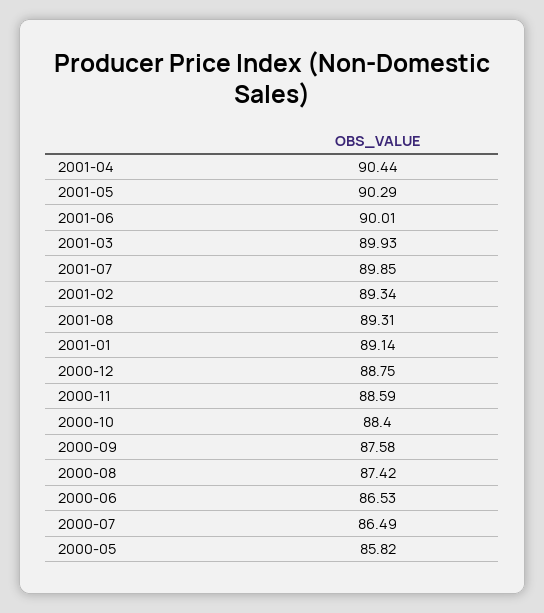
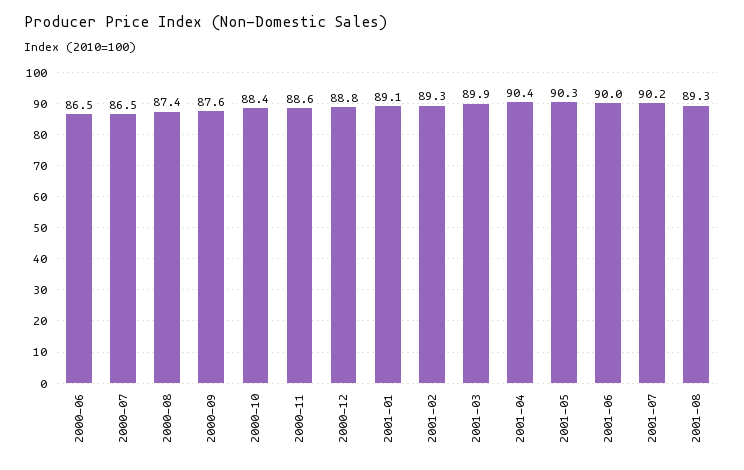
2001-07: 89.85 -> 90.2
2000-05: 85.82 -> none

